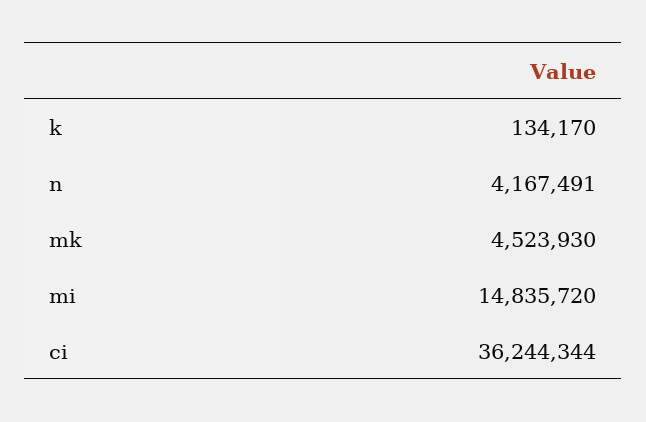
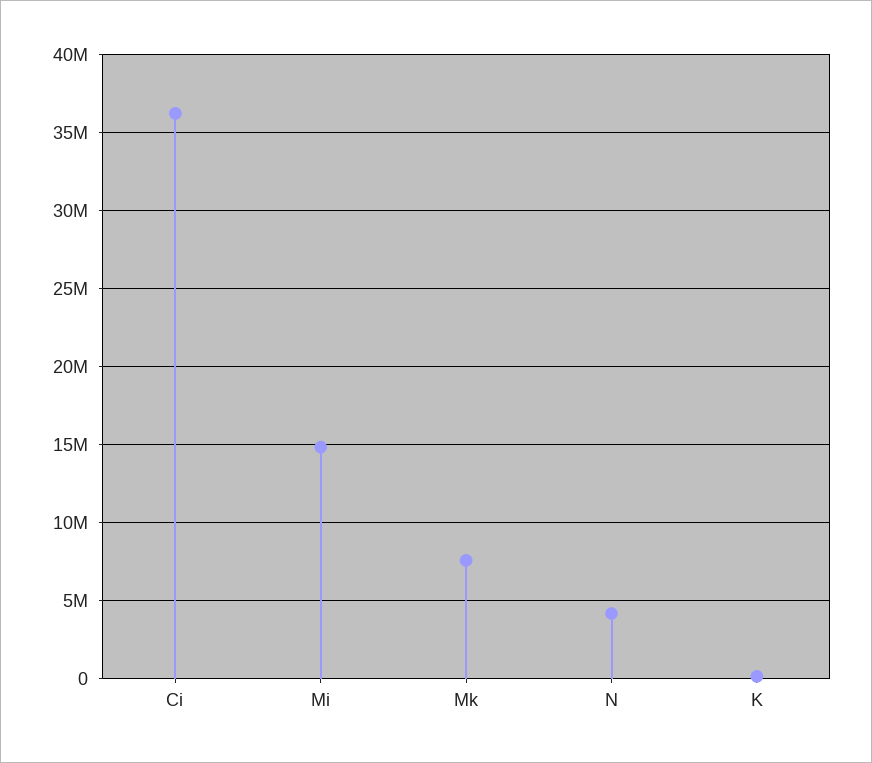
mk: 4523930 -> 7500000

